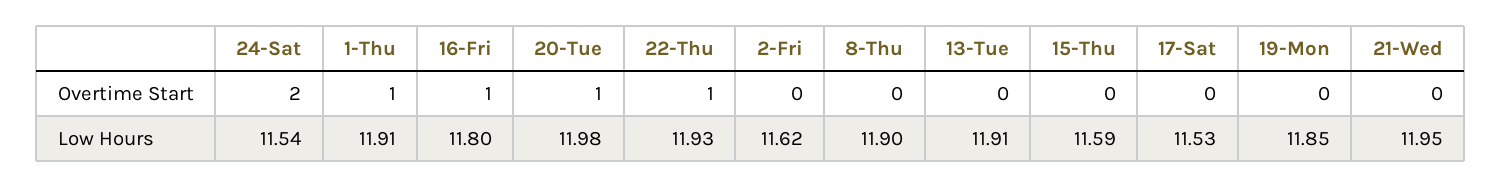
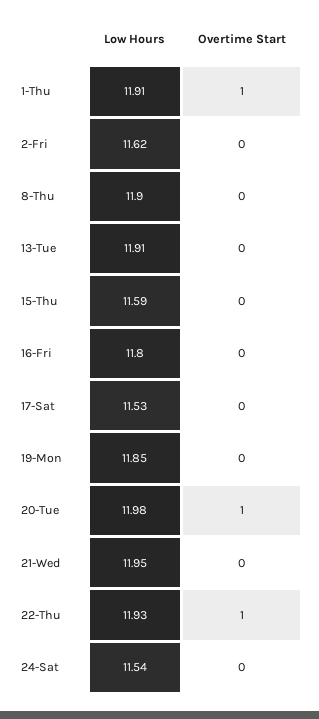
24-Sat, Overtime Start: 2 -> 0
16-Fri, Overtime Start: 1 -> 0

